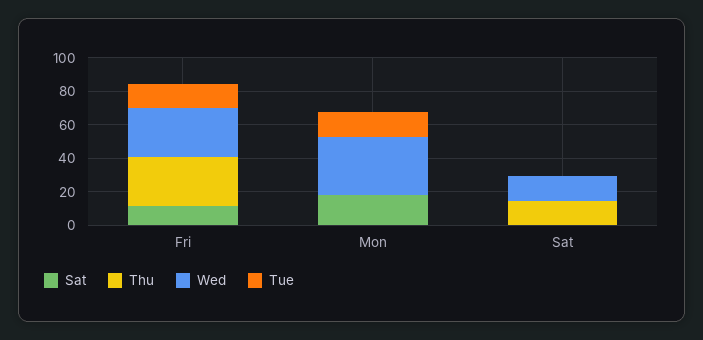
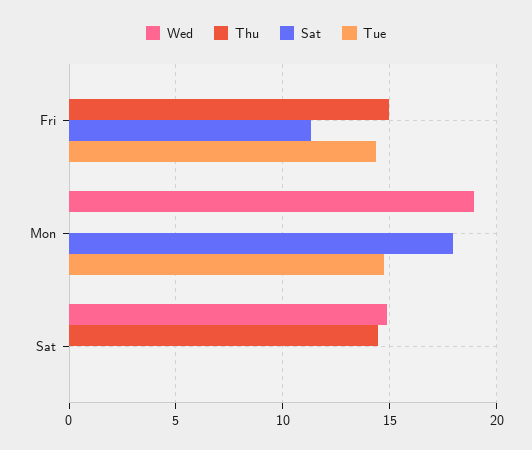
Thu, Fri: 30 -> 15
Wed, Fri: 30 -> 0
Wed, Mon: 35 -> 19

